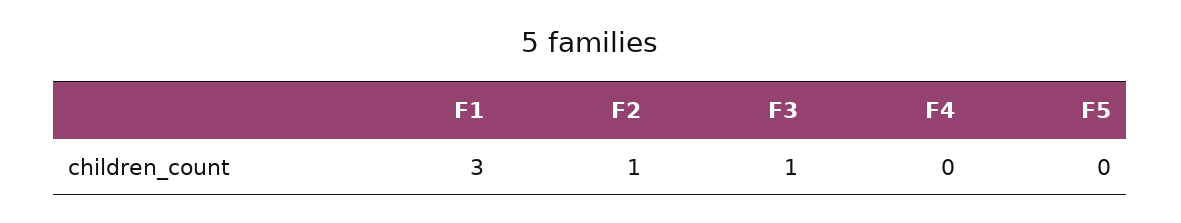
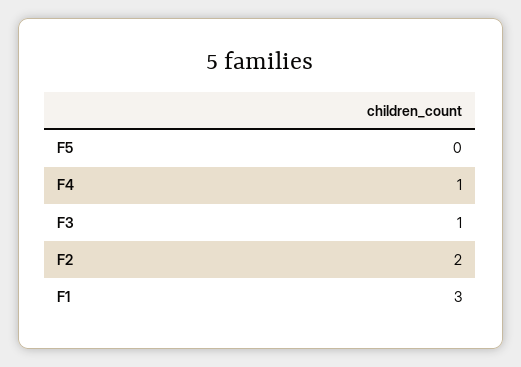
F2: 1 -> 2
F4: 0 -> 1

